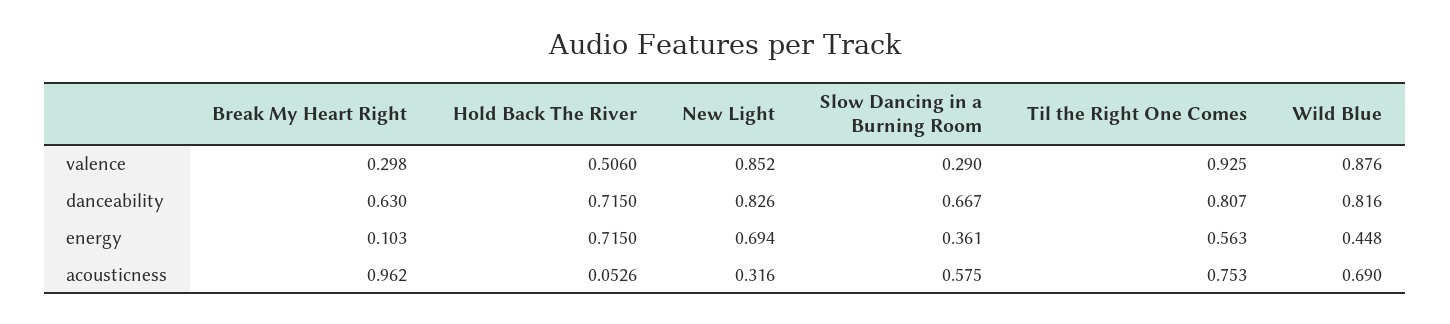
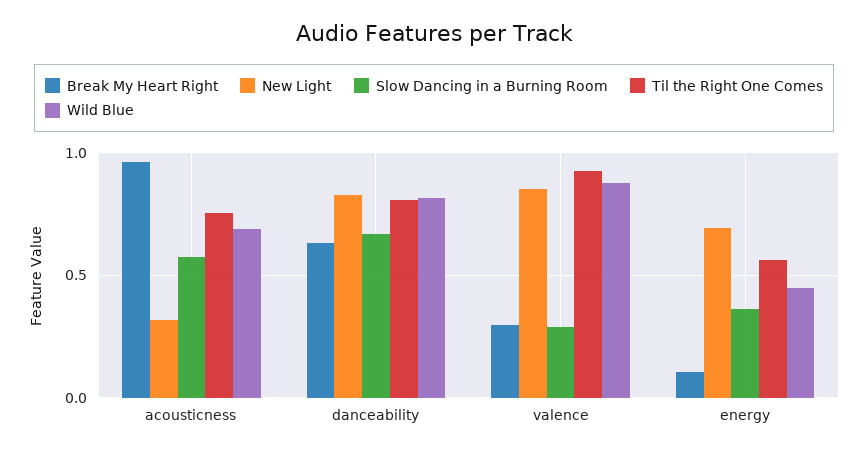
Hold Back The River, valence: 0.506 -> none
Hold Back The River, danceability: 0.715 -> none
Hold Back The River, energy: 0.715 -> none
Hold Back The River, acousticness: 0.0526 -> none

